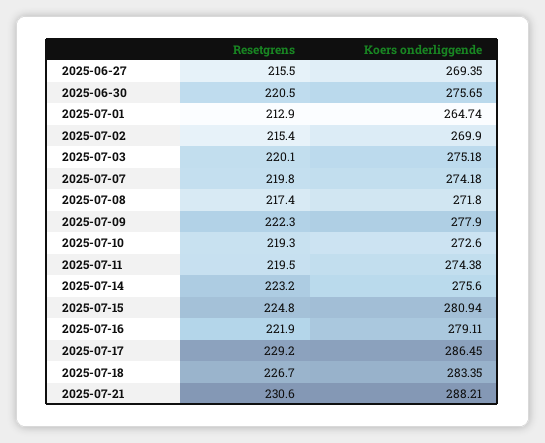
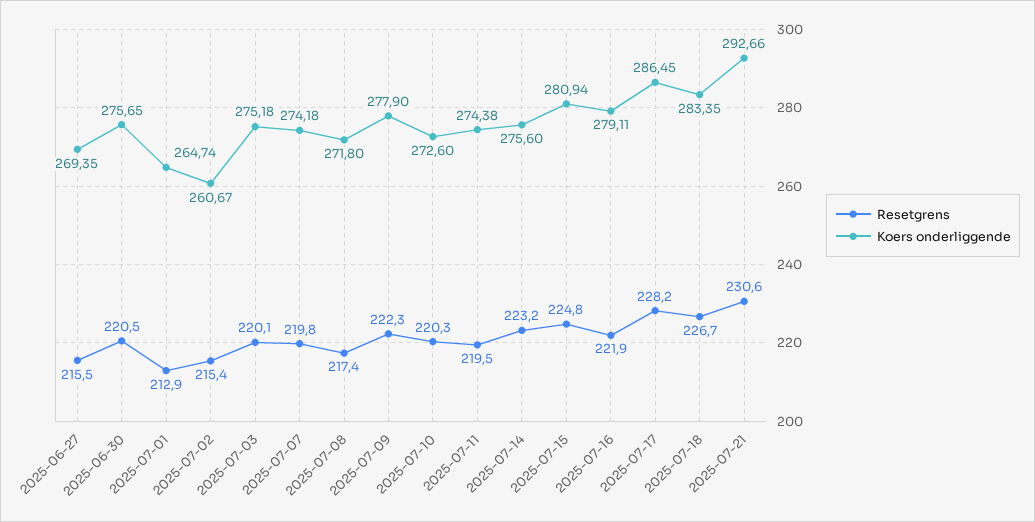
Koers onderliggende, 2025-07-02: 269.9 -> 260.67
Resetgrens, 2025-07-10: 219.3 -> 220.3
Resetgrens, 2025-07-17: 229.2 -> 228.2
Koers onderliggende, 2025-07-21: 288.21 -> 292.66

